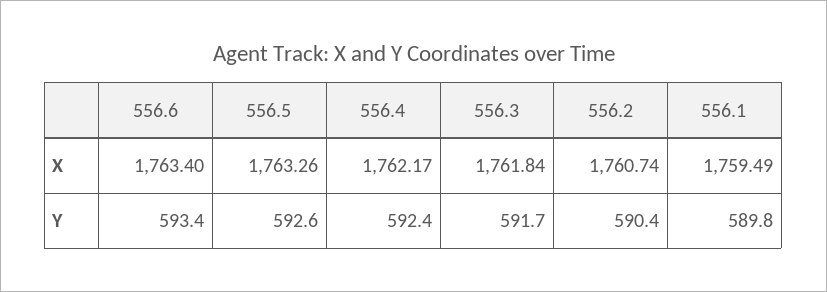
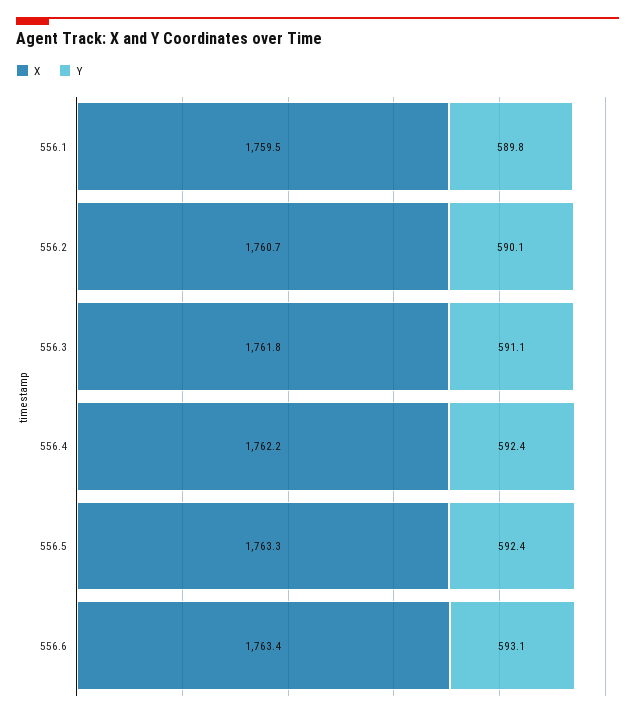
Y, 556.6: 593.4 -> 593.1
Y, 556.5: 592.6 -> 592.4
Y, 556.3: 591.7 -> 591.1
Y, 556.2: 590.4 -> 590.1

